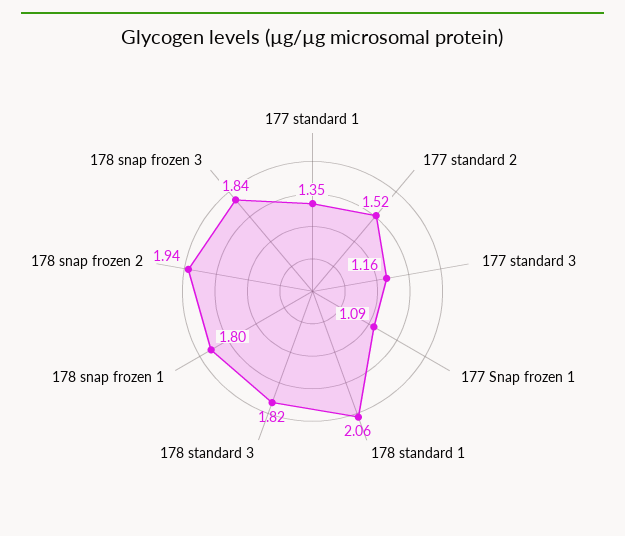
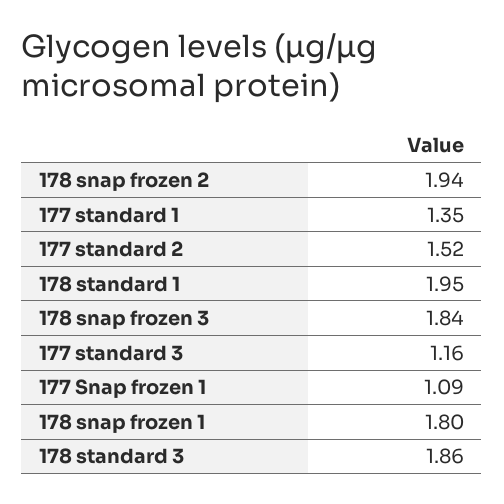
178 standard 1: 2.06 -> 1.95
178 standard 3: 1.82 -> 1.86

